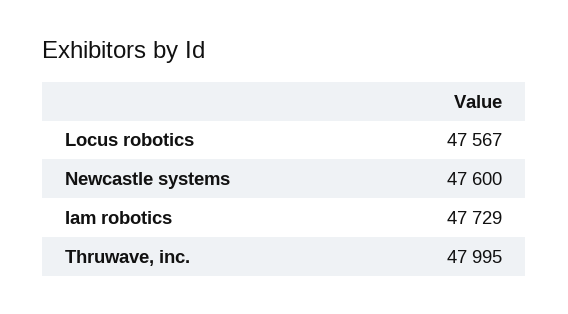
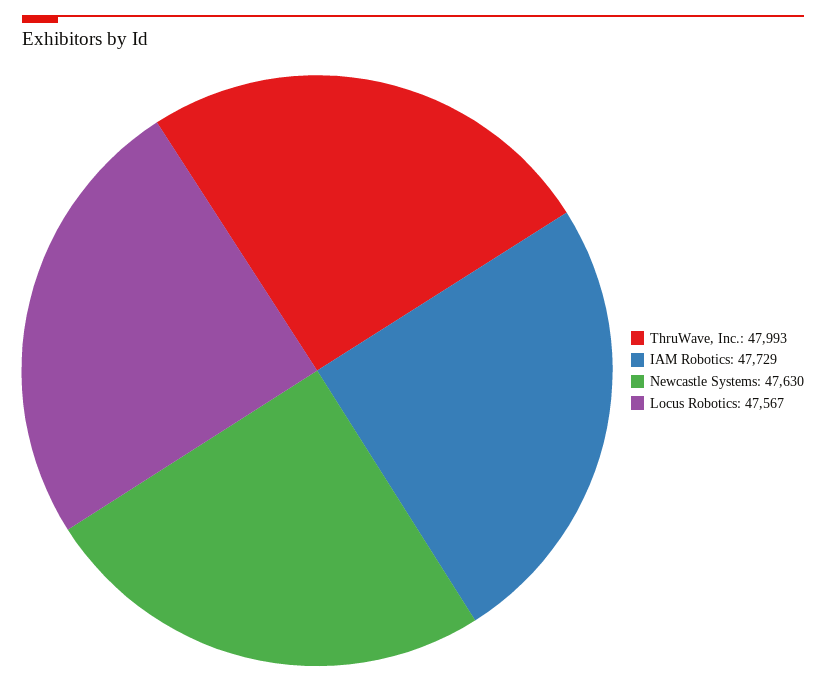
Newcastle systems: 47600 -> 47630
Thruwave, inc.: 47995 -> 47993

